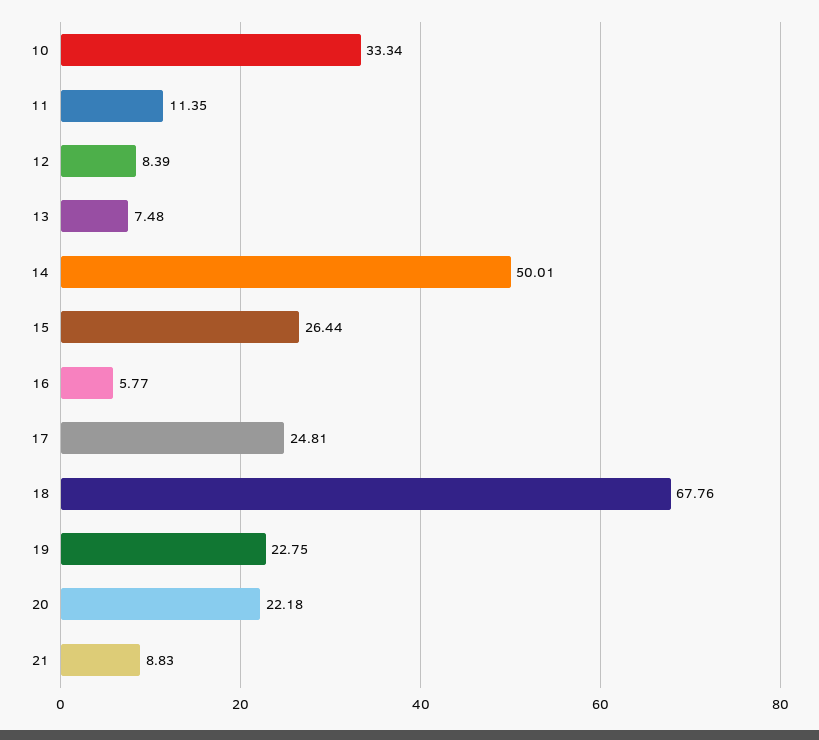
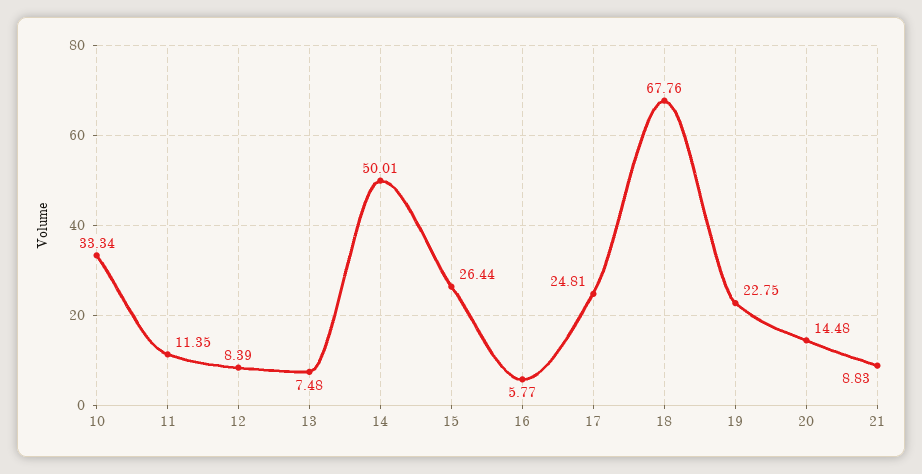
20: 22.18 -> 14.48

